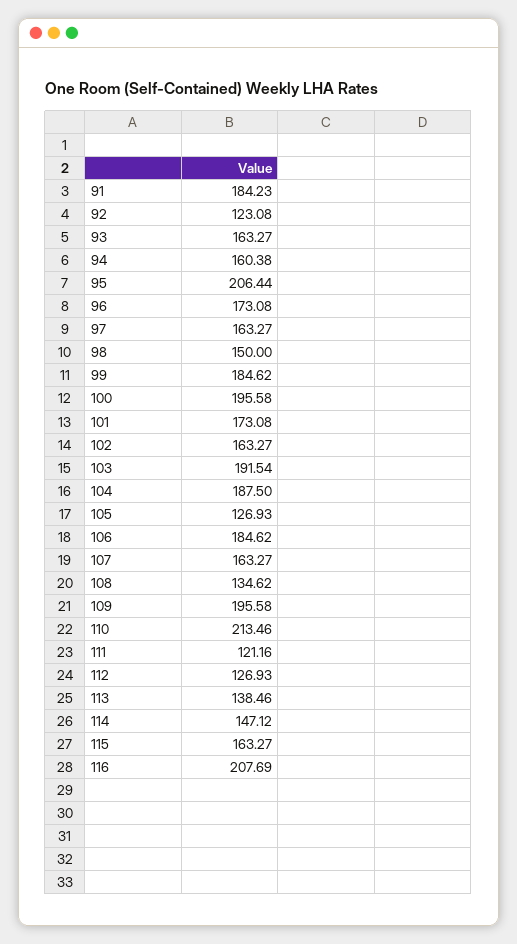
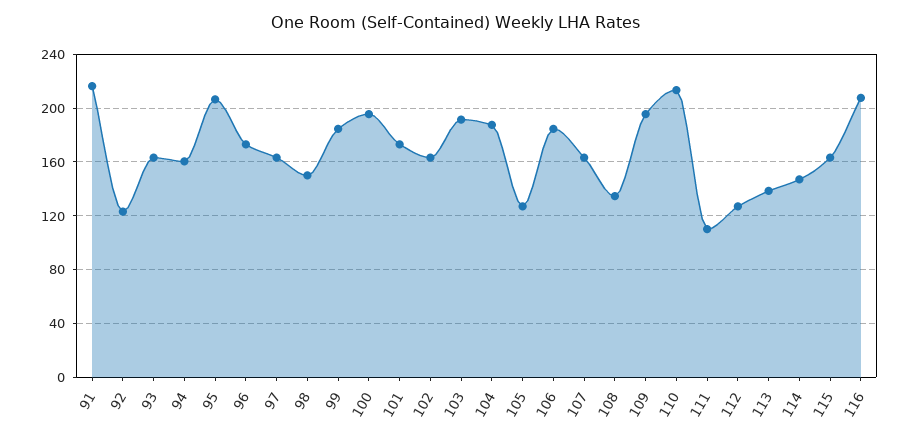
91: 184.23 -> 215
111: 121.16 -> 110

